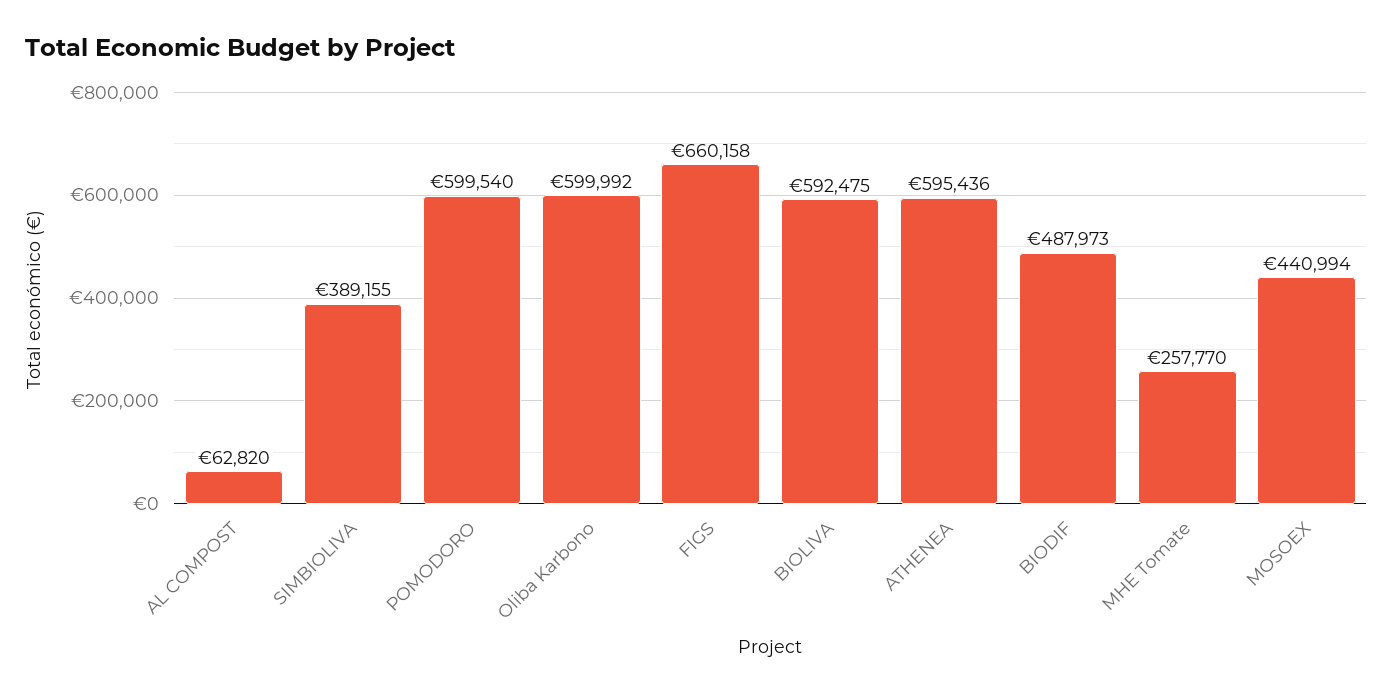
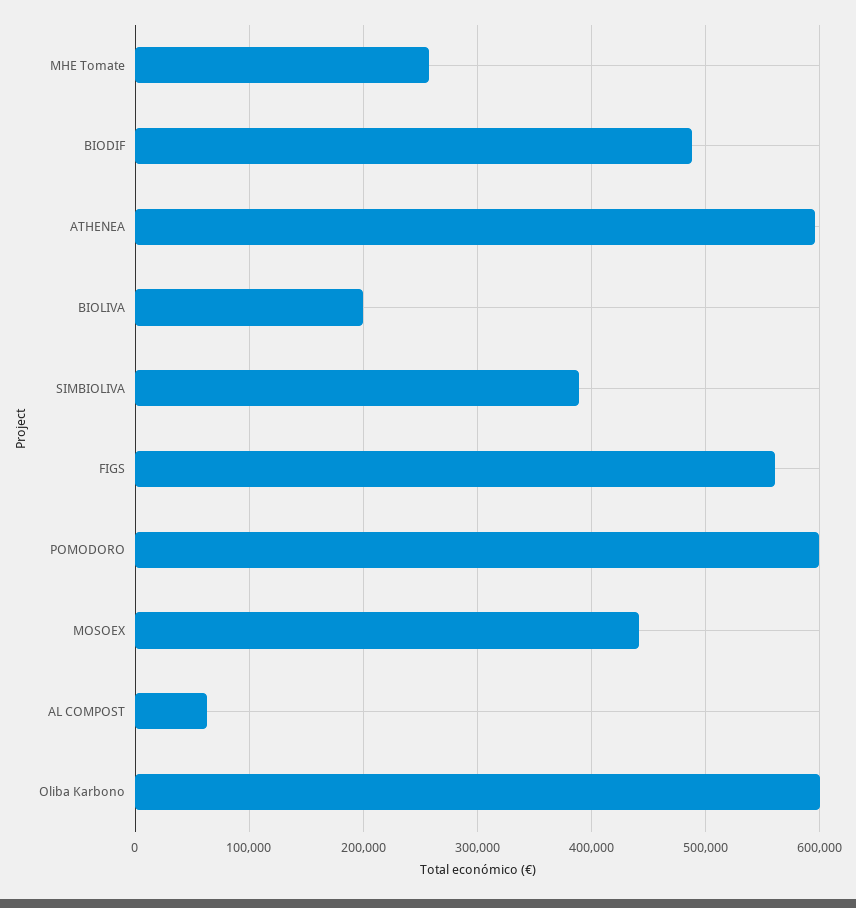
FIGS: 660158 -> 560000
BIOLIVA: 592475 -> 200000

